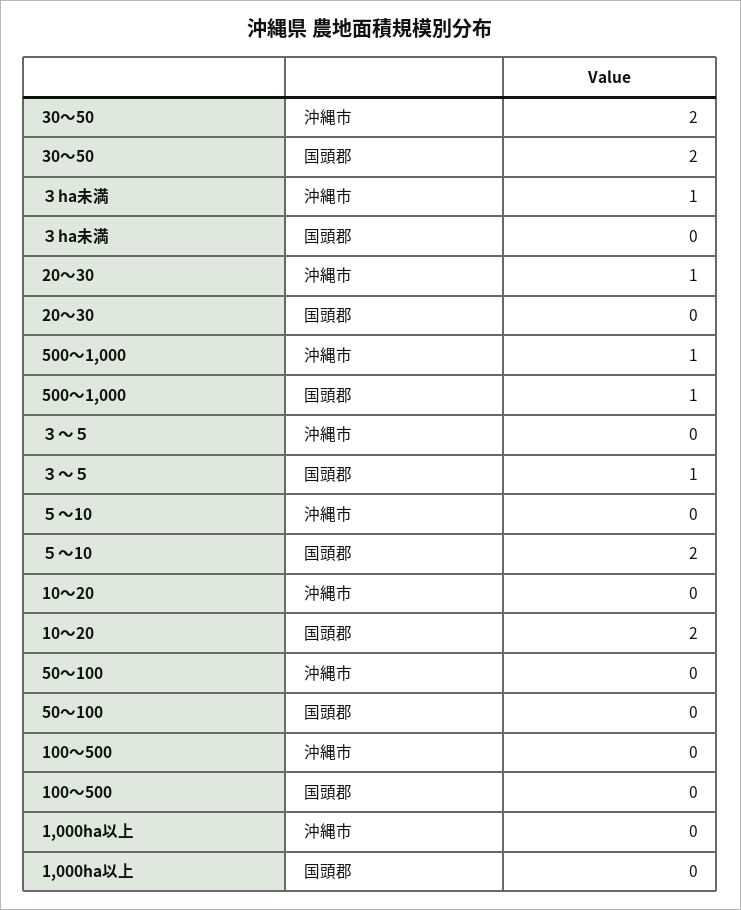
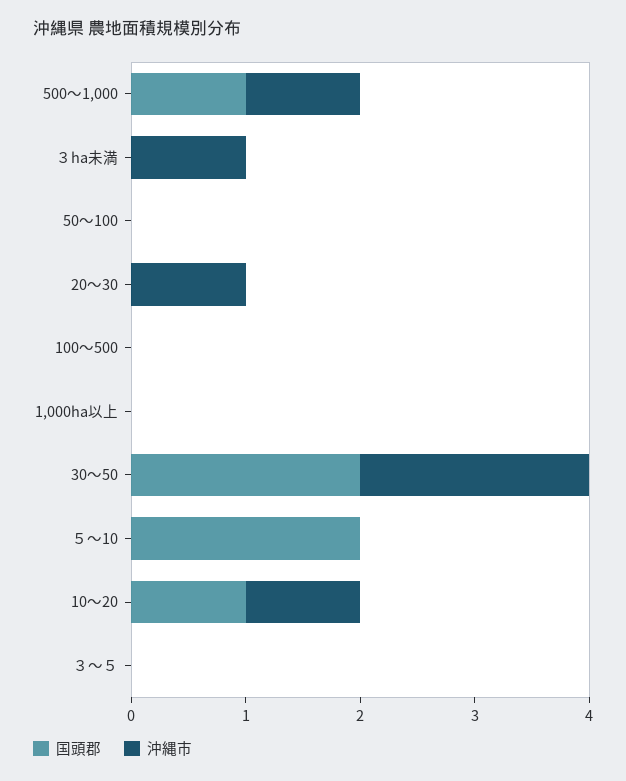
国頭郡, ３～５: 1 -> 0
沖縄市, 10～20: 0 -> 1
国頭郡, 10～20: 2 -> 1

